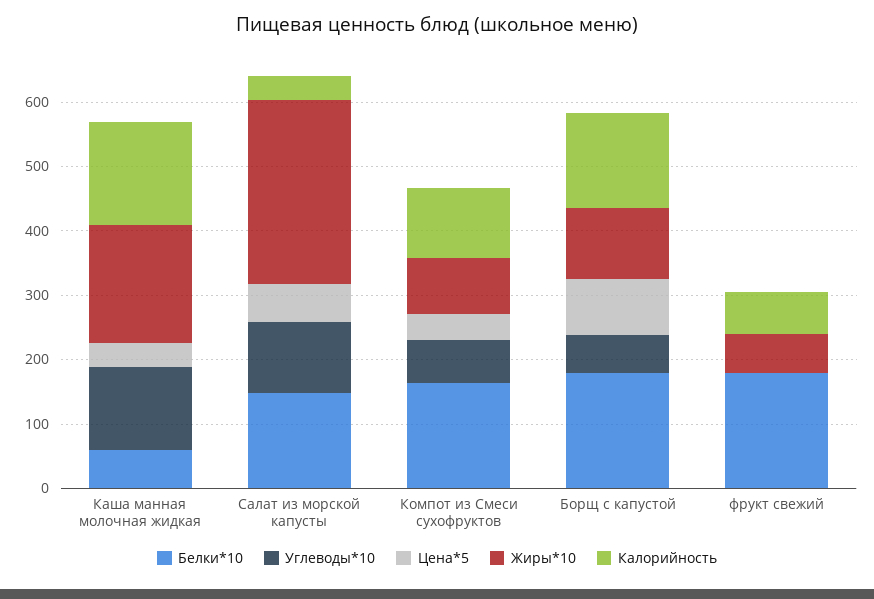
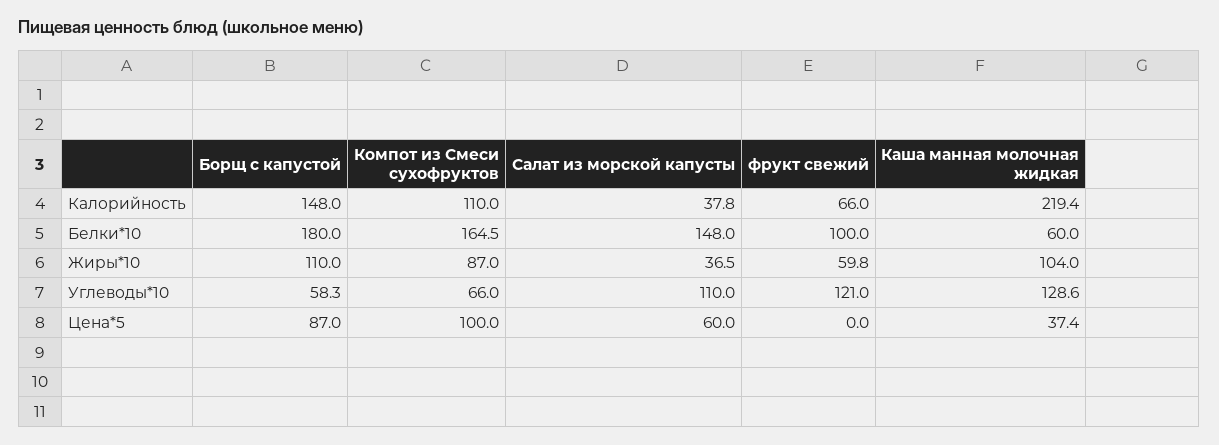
Жиры*10, Каша манная молочная жидкая: 180 -> 104
Калорийность, Каша манная молочная жидкая: 160 -> 219.4
Жиры*10, Салат из морской капусты: 280 -> 36.5
Цена*5, Компот из Смеси сухофруктов: 40 -> 100
Белки*10, фрукт свежий: 180 -> 100
Углеводы*10, фрукт свежий: 0 -> 121

